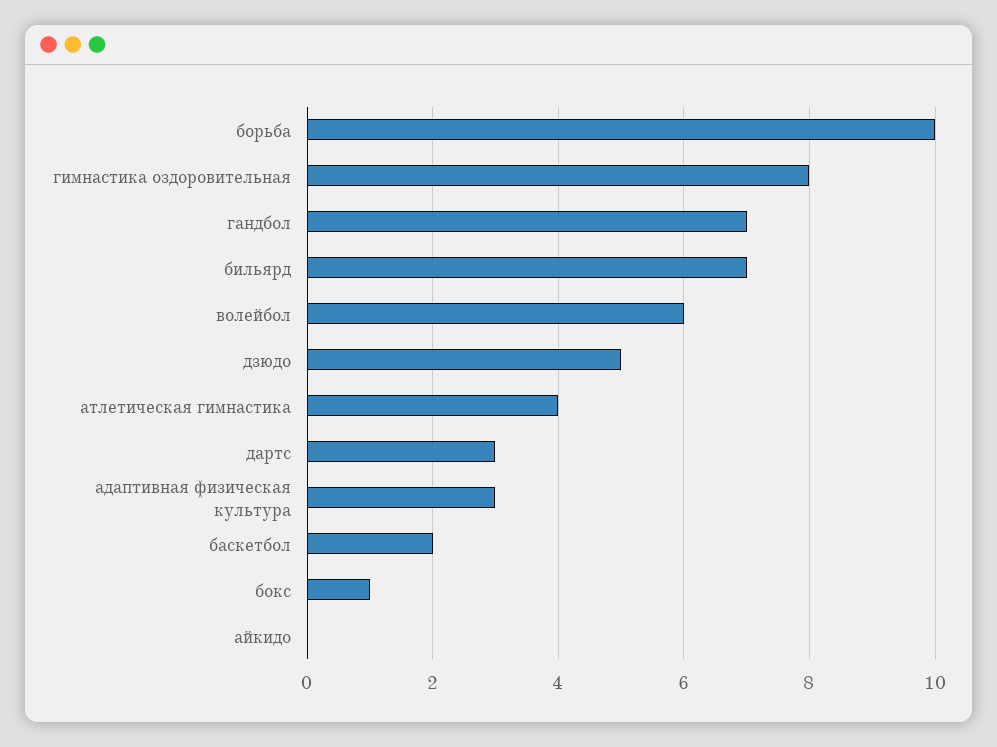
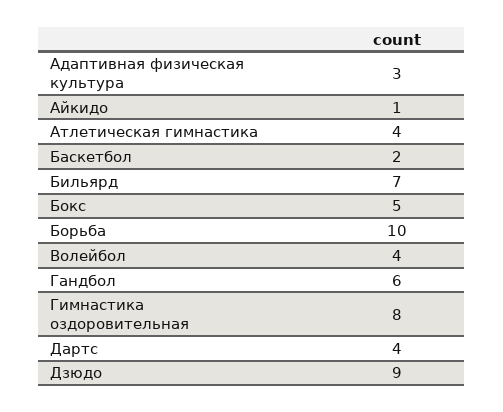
гандбол: 7 -> 6
волейбол: 6 -> 4
дзюдо: 5 -> 9
дартс: 3 -> 4
бокс: 1 -> 5
айкидо: 0 -> 1

